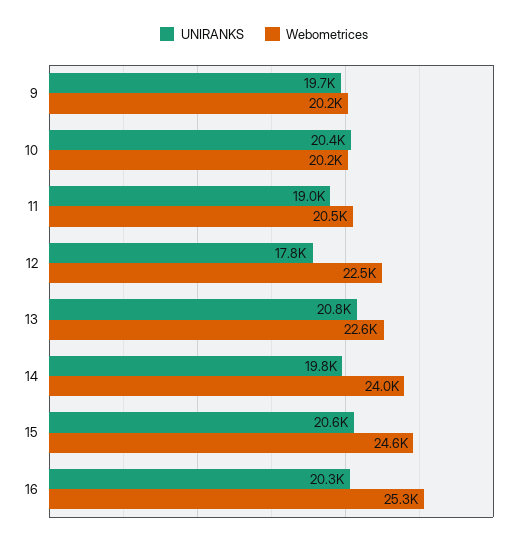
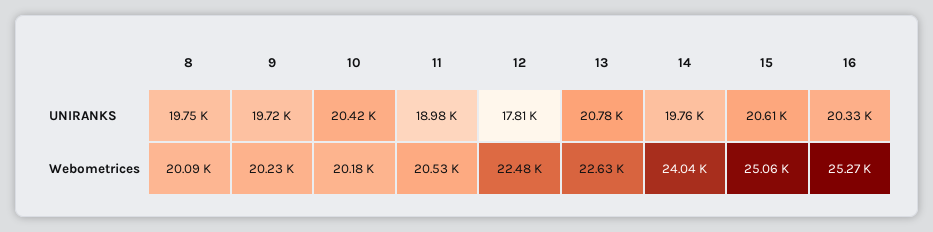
Webometrices, 15: 24600 -> 25060
UNIRANKS, 8: none -> 19750
Webometrices, 8: none -> 20090

